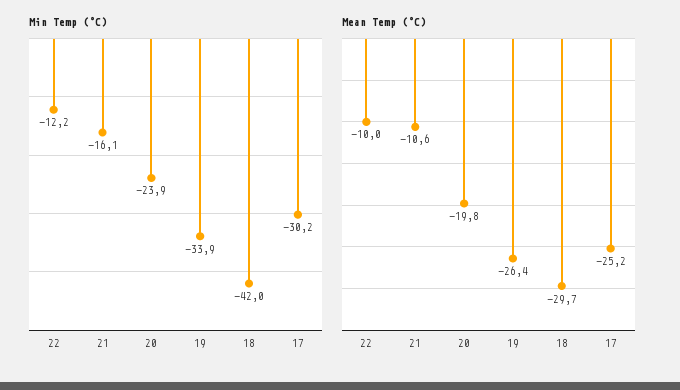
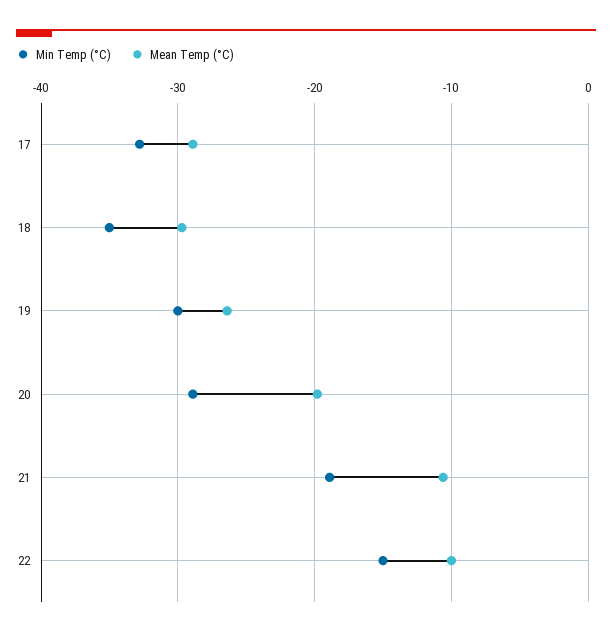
Min Temp (°C), 22: -12.2 -> -15
Min Temp (°C), 21: -16.1 -> -19
Min Temp (°C), 20: -23.9 -> -29
Min Temp (°C), 19: -33.9 -> -30
Min Temp (°C), 18: -42 -> -35
Min Temp (°C), 17: -30.2 -> -33
Mean Temp (°C), 17: -25.2 -> -29

